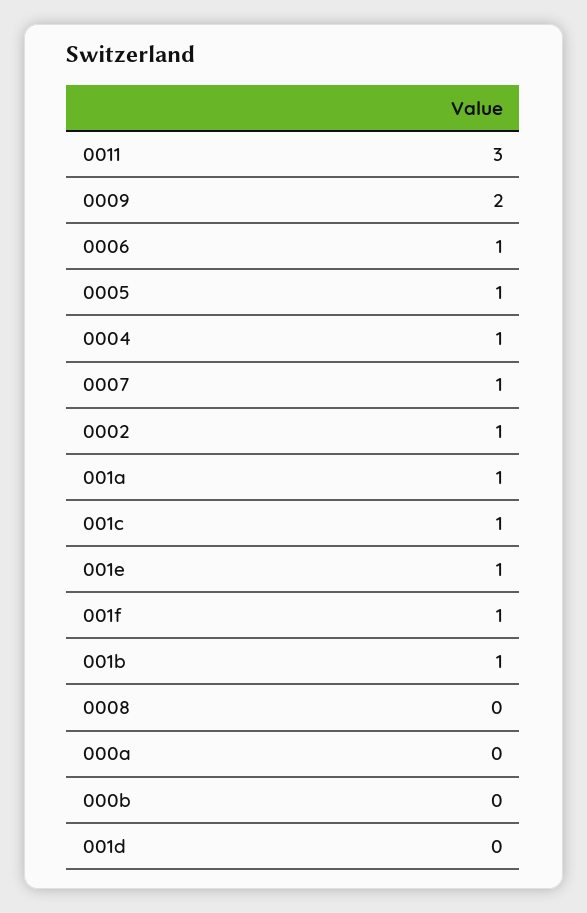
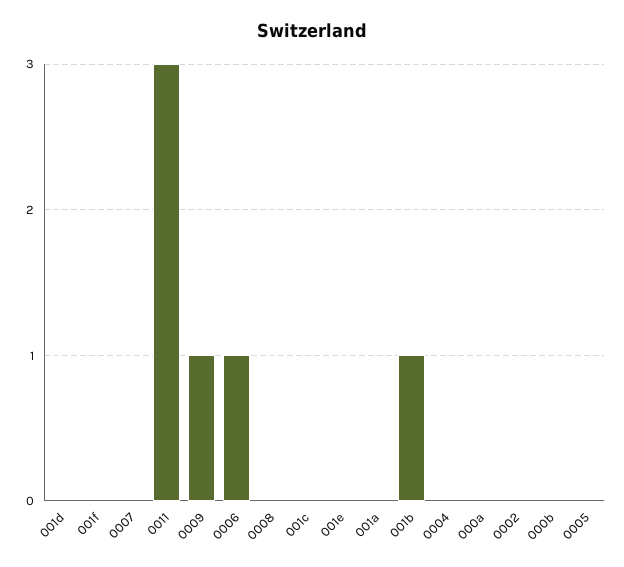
0009: 2 -> 1
0005: 1 -> 0
0004: 1 -> 0
0007: 1 -> 0
0002: 1 -> 0
001a: 1 -> 0
001c: 1 -> 0
001e: 1 -> 0
001f: 1 -> 0

